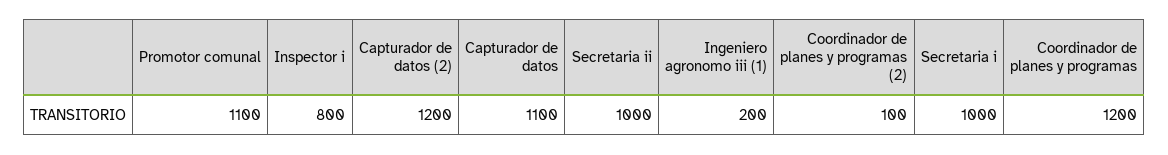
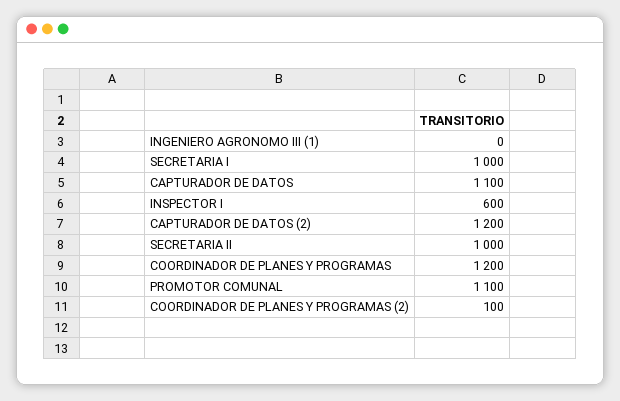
Inspector i: 800 -> 600
Ingeniero agronomo iii (1): 200 -> 0

